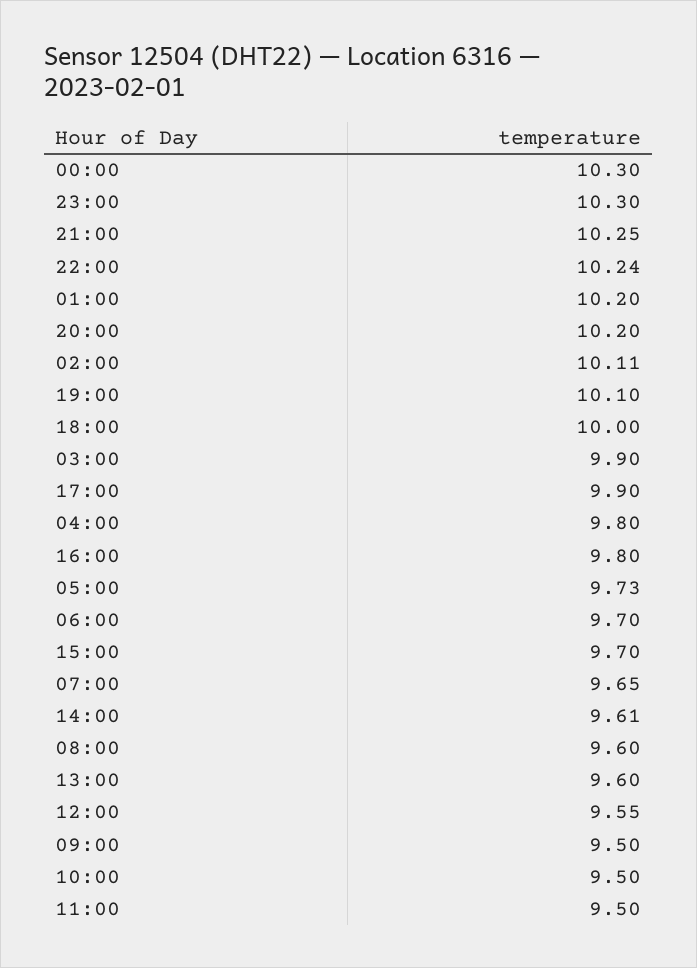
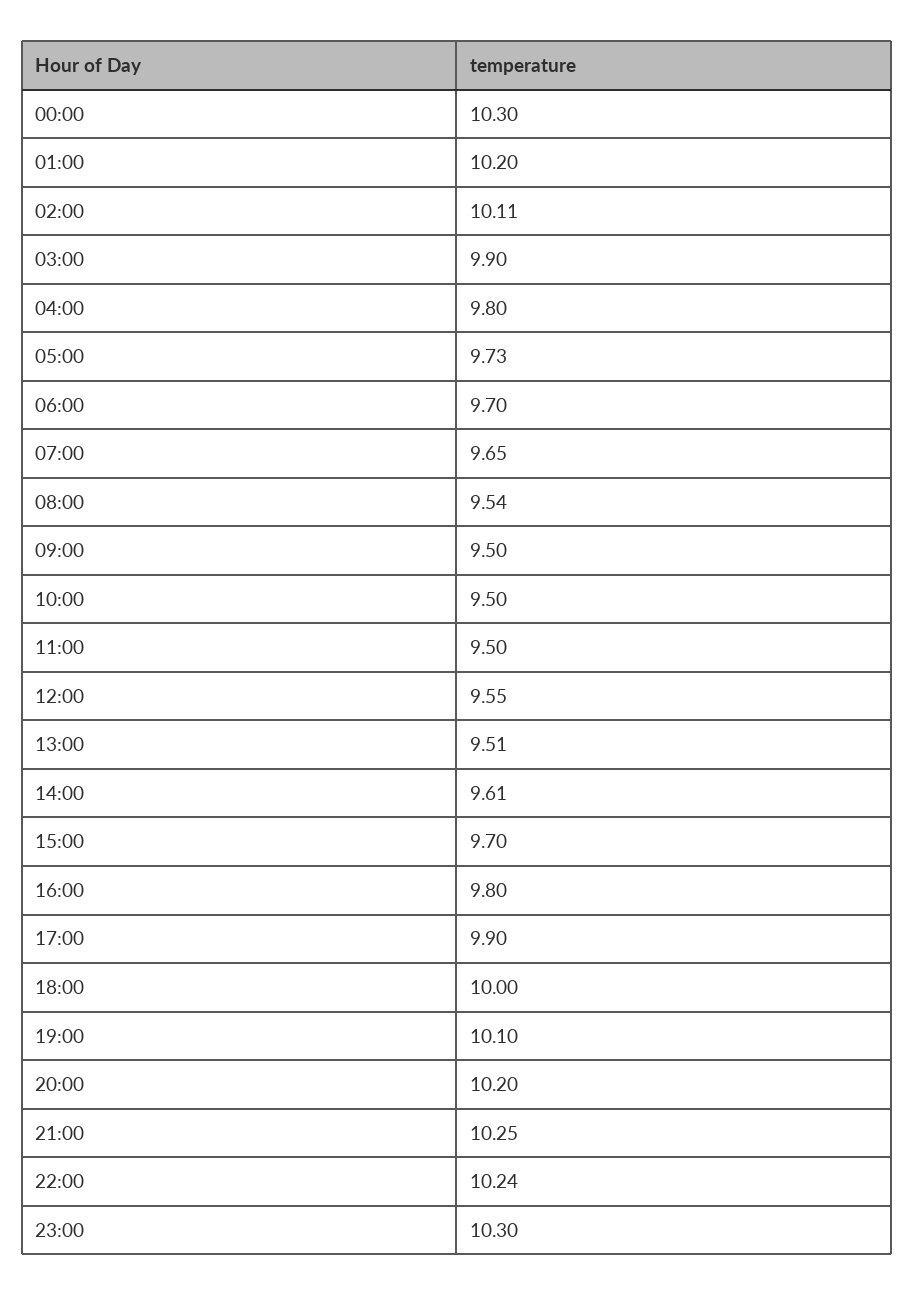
08:00: 9.6 -> 9.54
13:00: 9.6 -> 9.51

